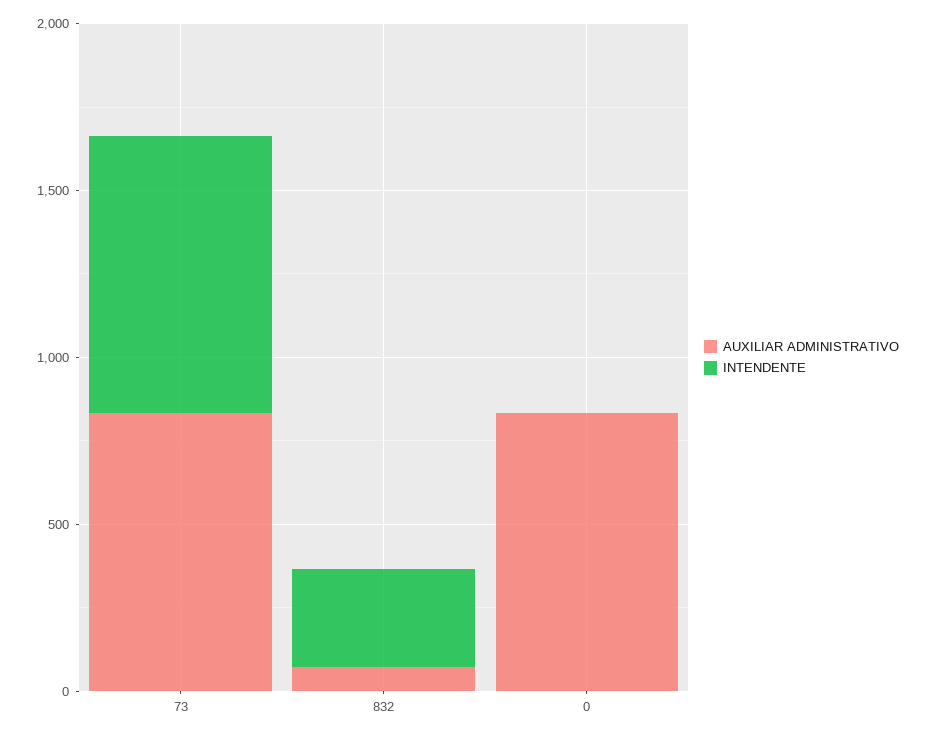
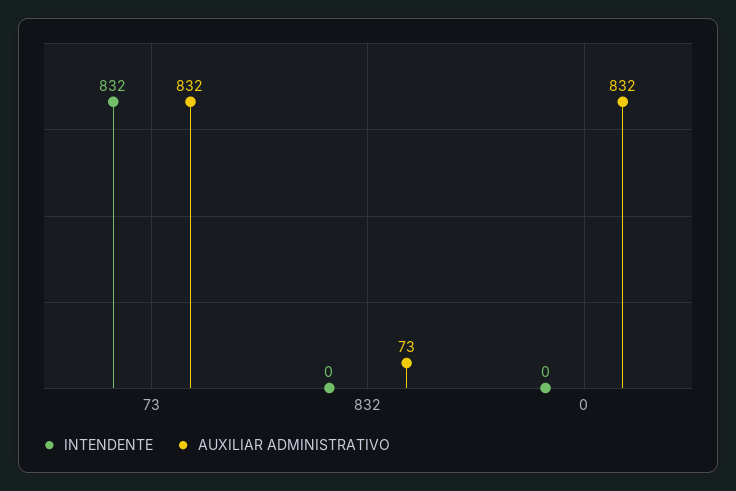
INTENDENTE, 832: 300 -> 0

